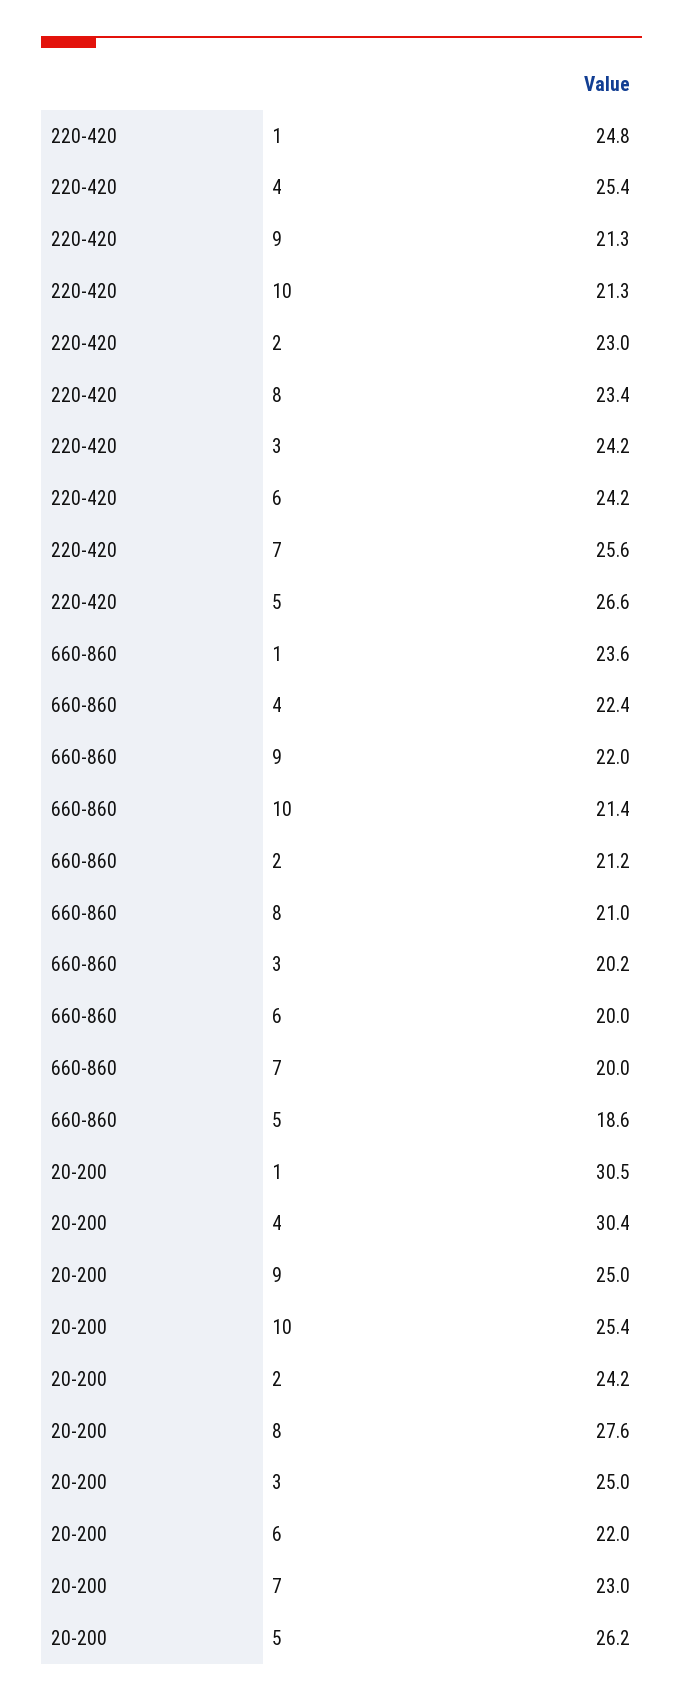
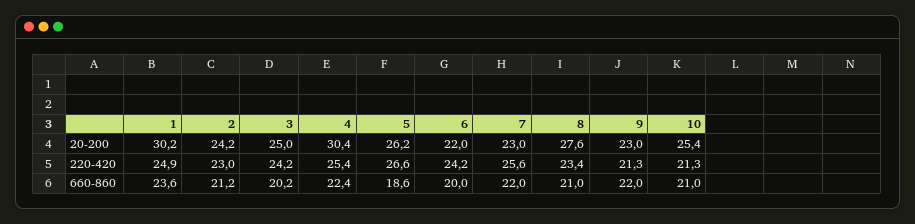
220-420, 1: 24.8 -> 24.9
660-860, 10: 21.4 -> 21
660-860, 7: 20 -> 22
20-200, 1: 30.5 -> 30.2
20-200, 9: 25 -> 23

